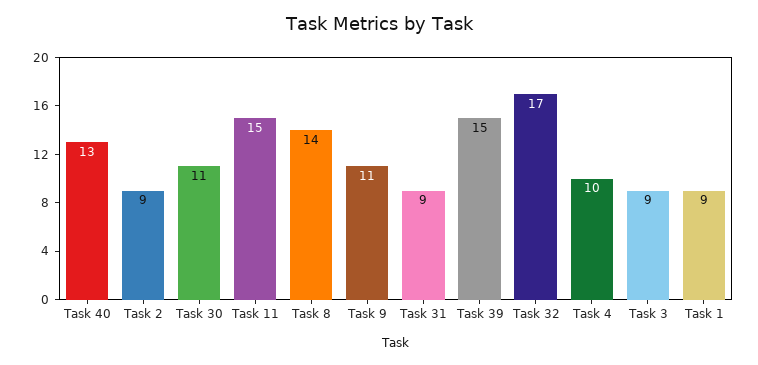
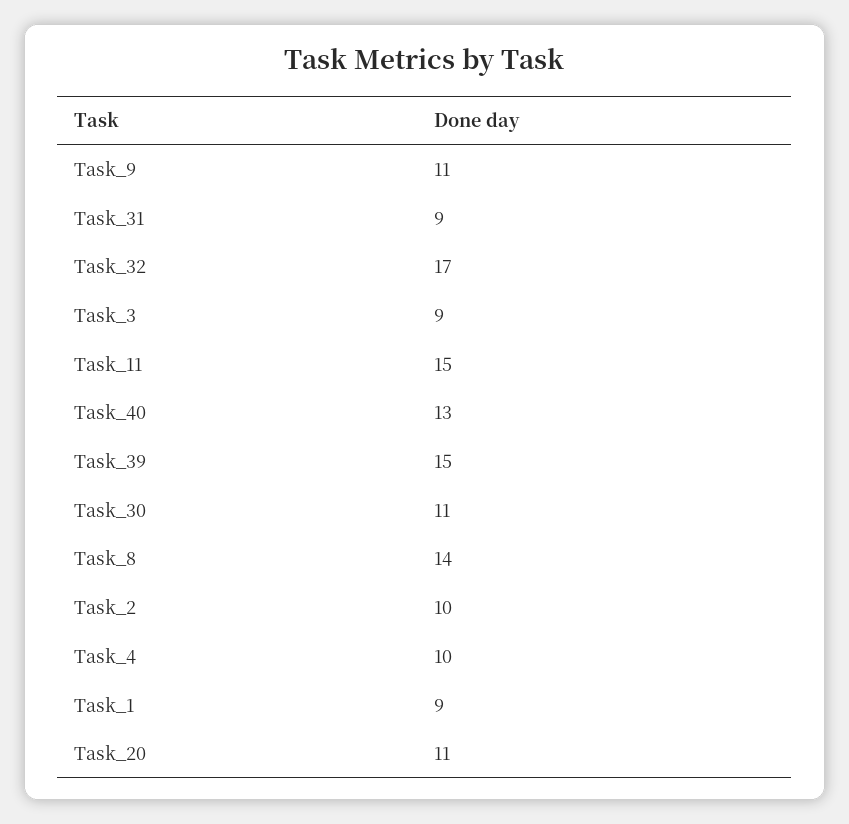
Task 2: 9 -> 10
Task_20: none -> 11

